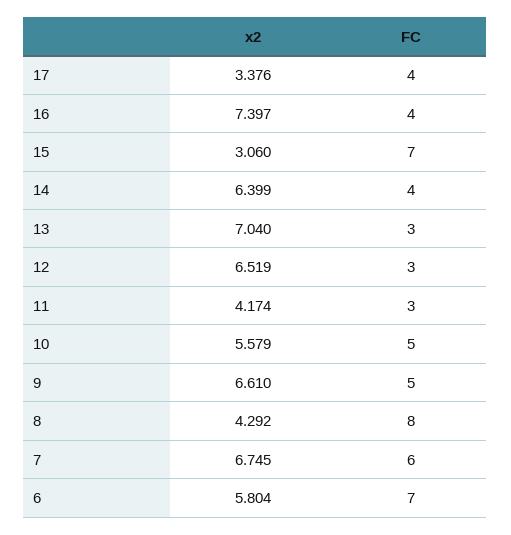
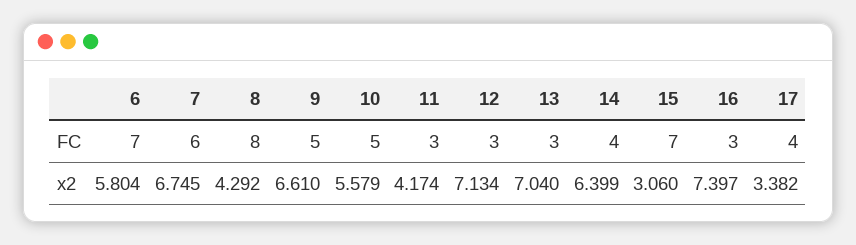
x2, 17: 3.376 -> 3.382
FC, 16: 4 -> 3
x2, 12: 6.519 -> 7.134

